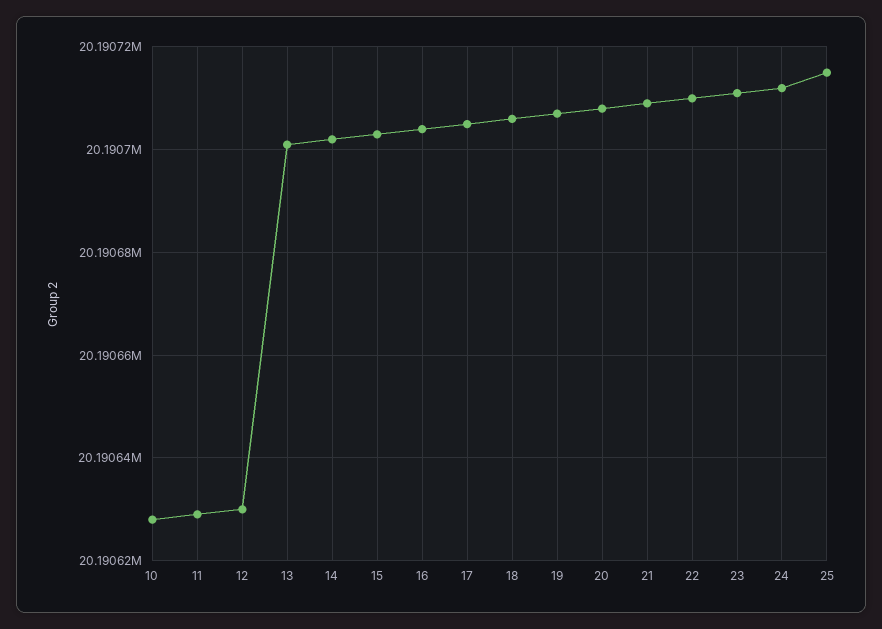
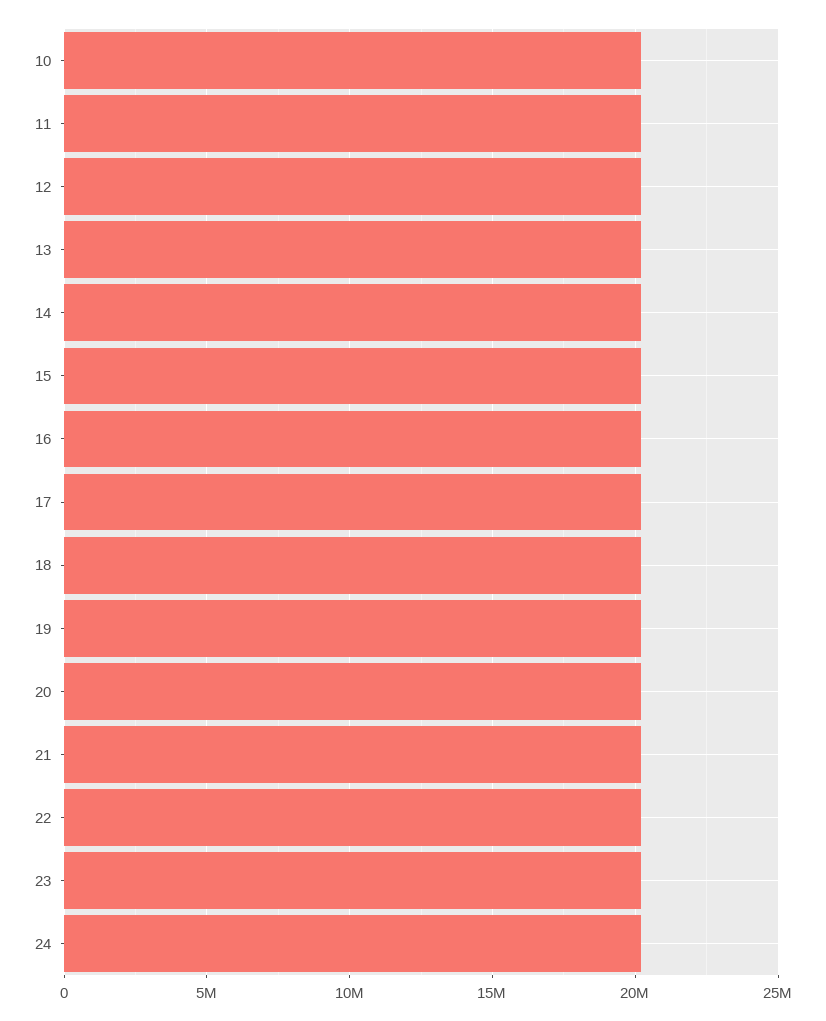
25: 20190715 -> none

